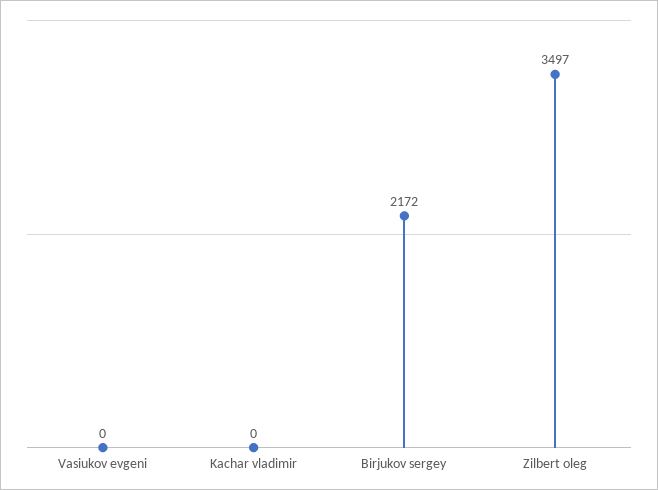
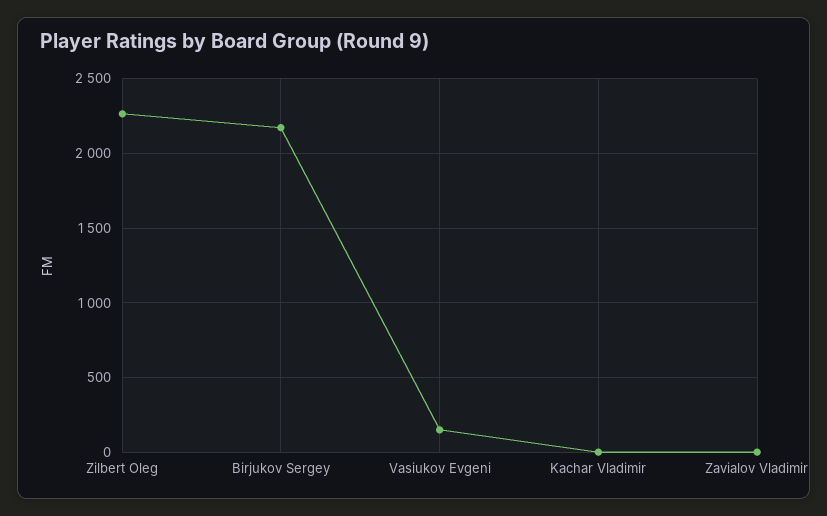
Vasiukov evgeni: 0 -> 150
Zilbert oleg: 3497 -> 2250
Zavialov Vladimir: none -> 0

